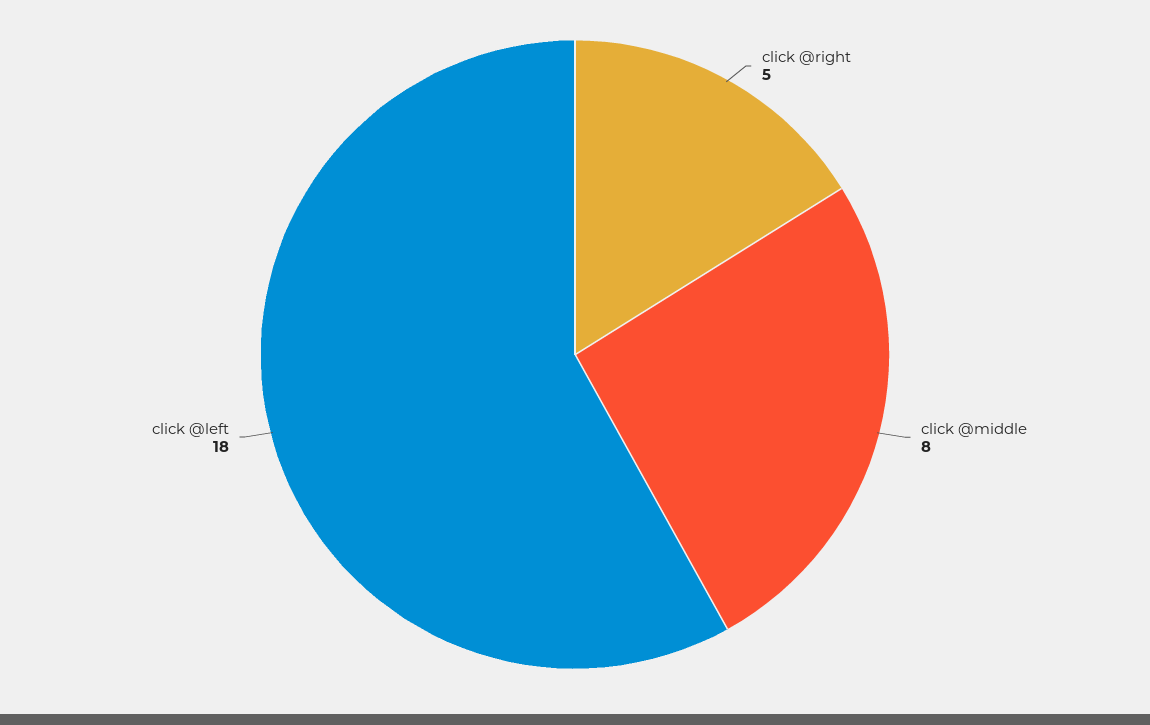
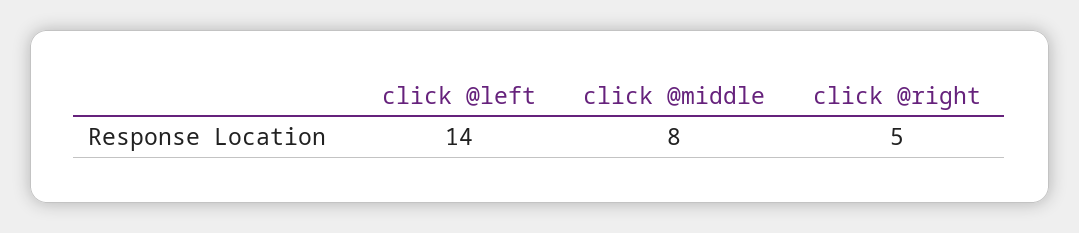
click @left: 18 -> 14

